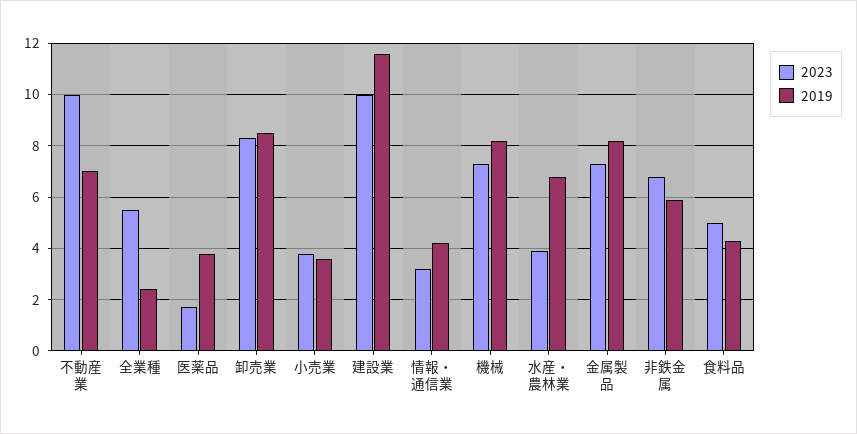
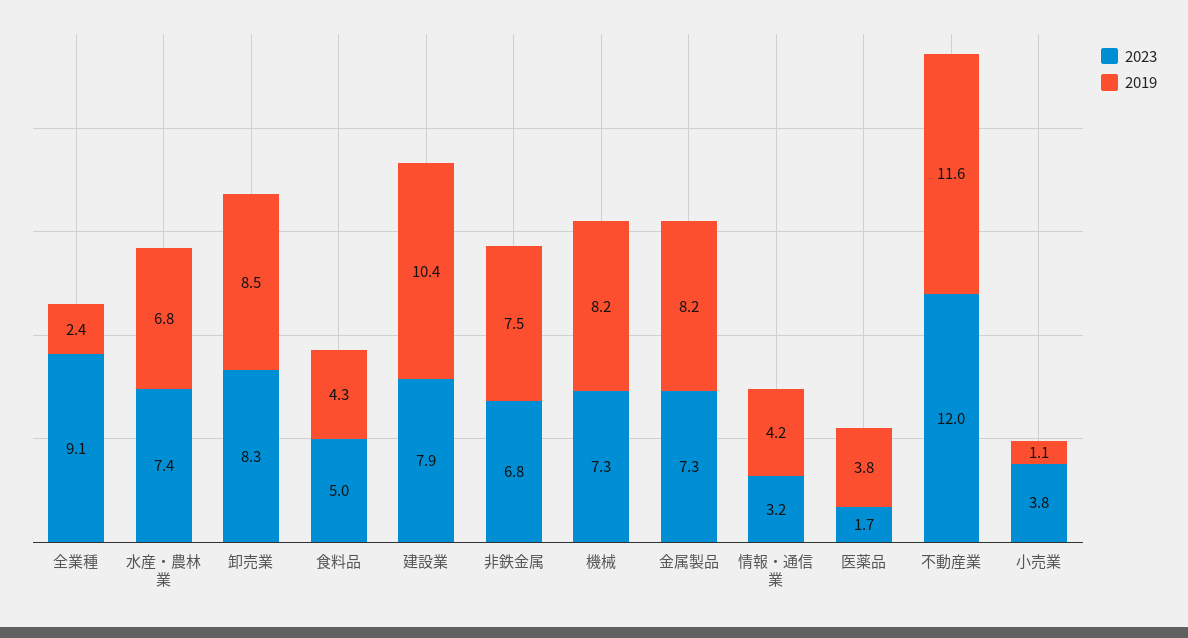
2023, 不動産業: 10 -> 12
2019, 不動産業: 7 -> 11.6
2023, 全業種: 5.5 -> 9.1
2019, 小売業: 3.5 -> 1.1
2023, 建設業: 10 -> 7.9
2019, 建設業: 11.5 -> 10.4
2023, 水産・農林業: 4 -> 7.4
2019, 非鉄金属: 6 -> 7.5

